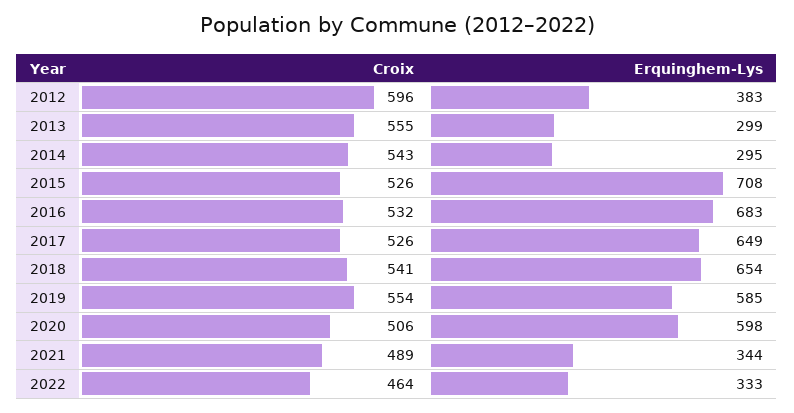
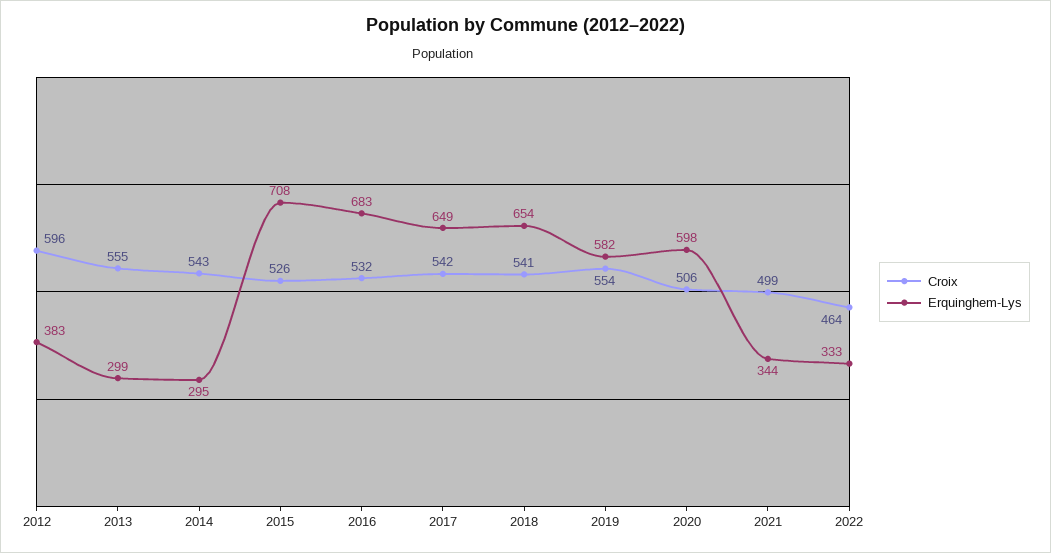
Croix, 2017: 526 -> 542
Erquinghem-Lys, 2019: 585 -> 582
Croix, 2021: 489 -> 499

